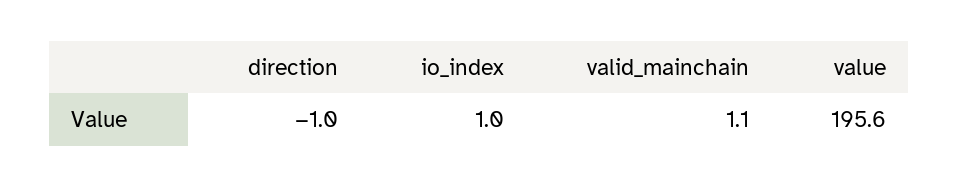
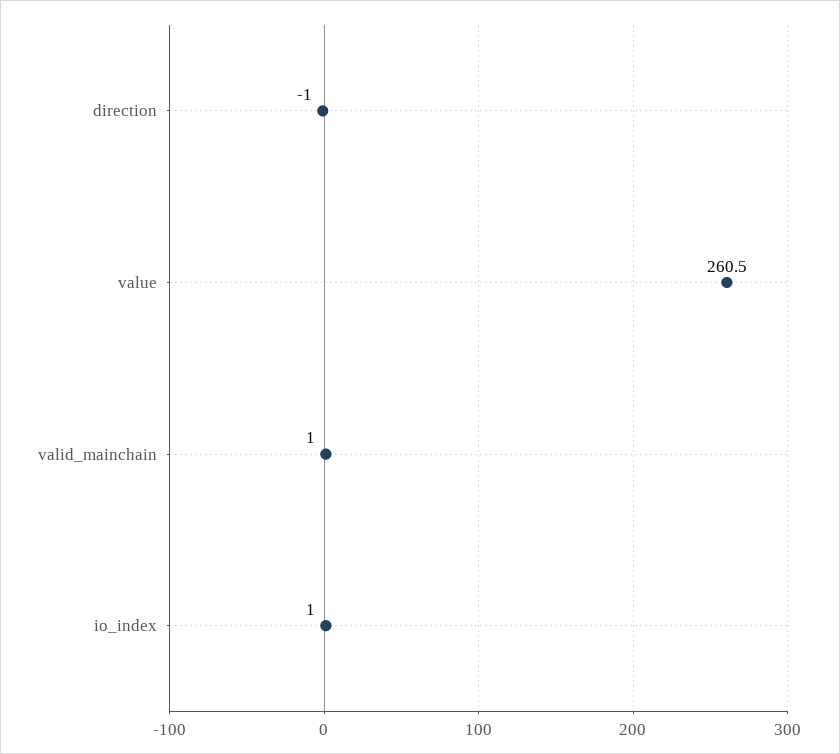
valid_mainchain: 1.1 -> 1
value: 195.6 -> 260.5

